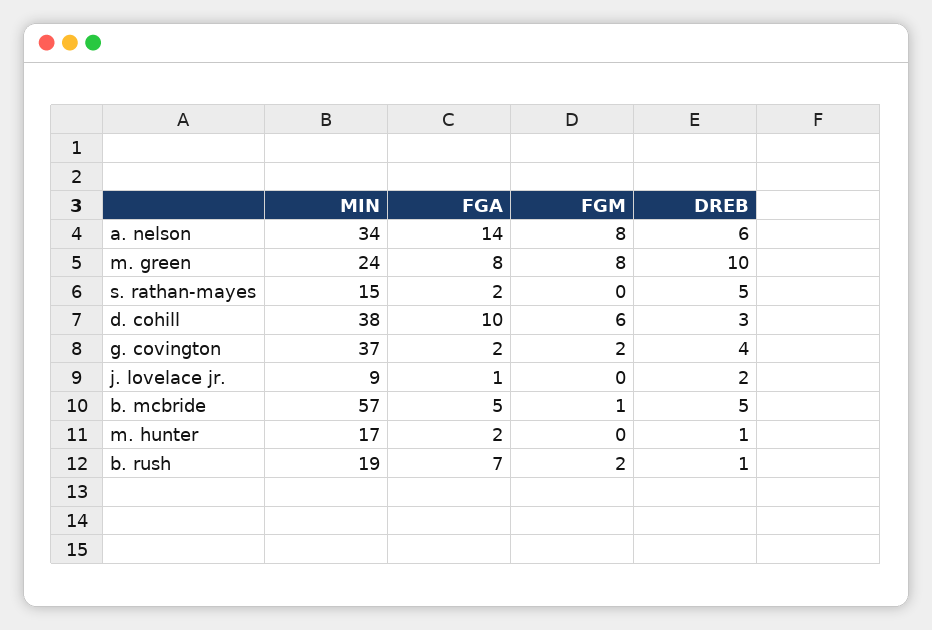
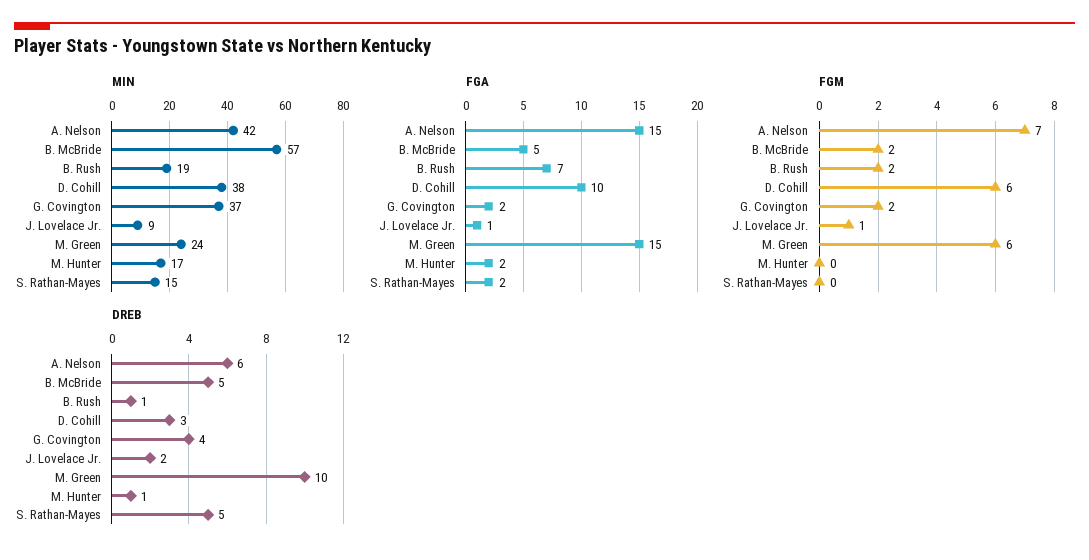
MIN, a. nelson: 34 -> 42
FGA, a. nelson: 14 -> 15
FGM, a. nelson: 8 -> 7
FGA, m. green: 8 -> 15
FGM, m. green: 8 -> 6
FGM, j. lovelace jr.: 0 -> 1
FGM, b. mcbride: 1 -> 2

